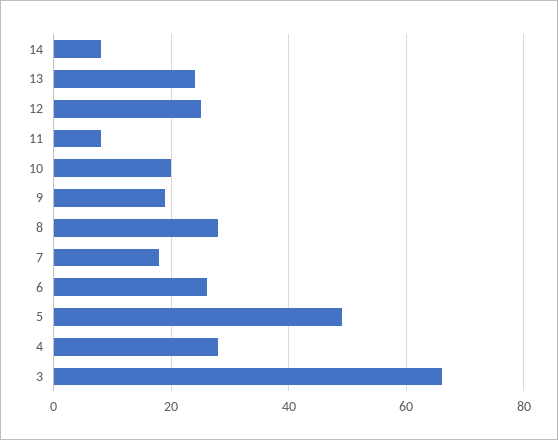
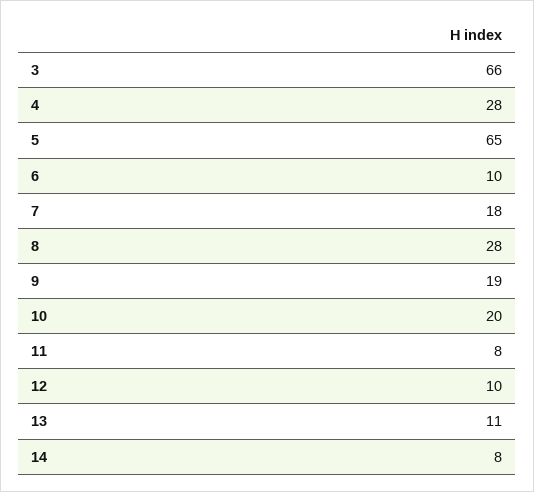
13: 25 -> 11
12: 25 -> 10
6: 25 -> 10
5: 50 -> 65

